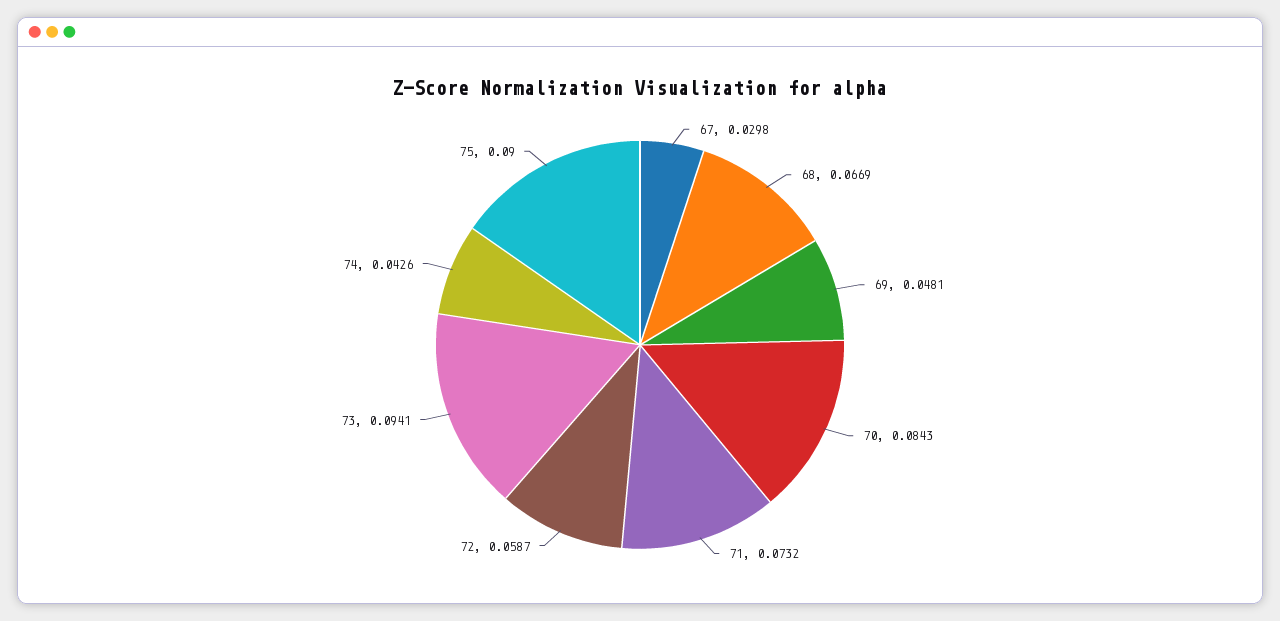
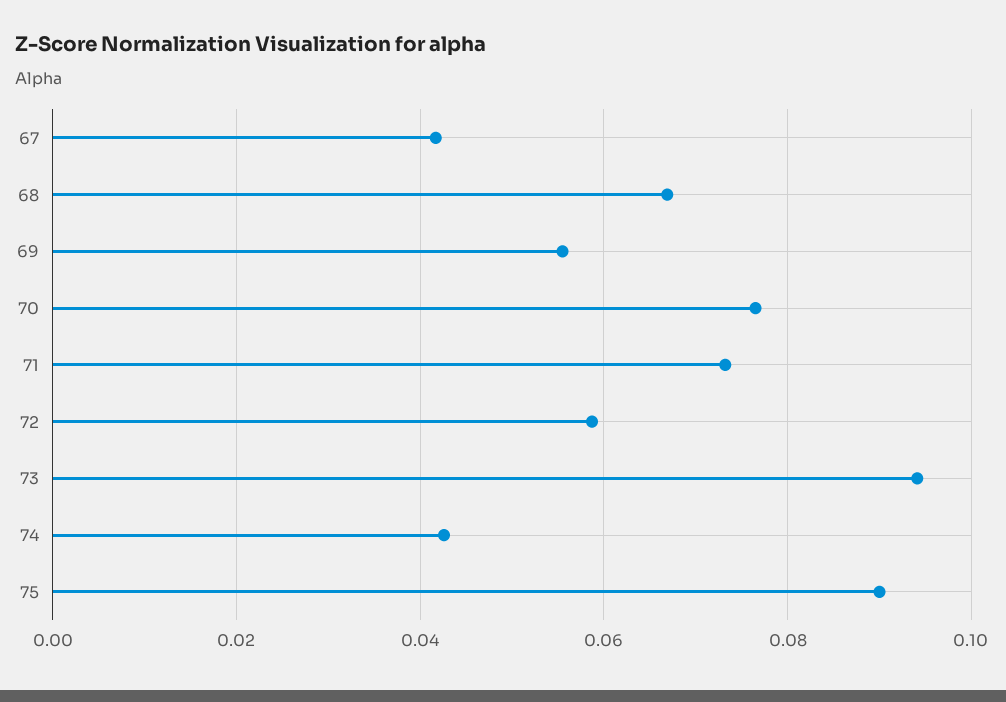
67: 0.0298 -> 0.042
69: 0.0481 -> 0.056
70: 0.0843 -> 0.076

